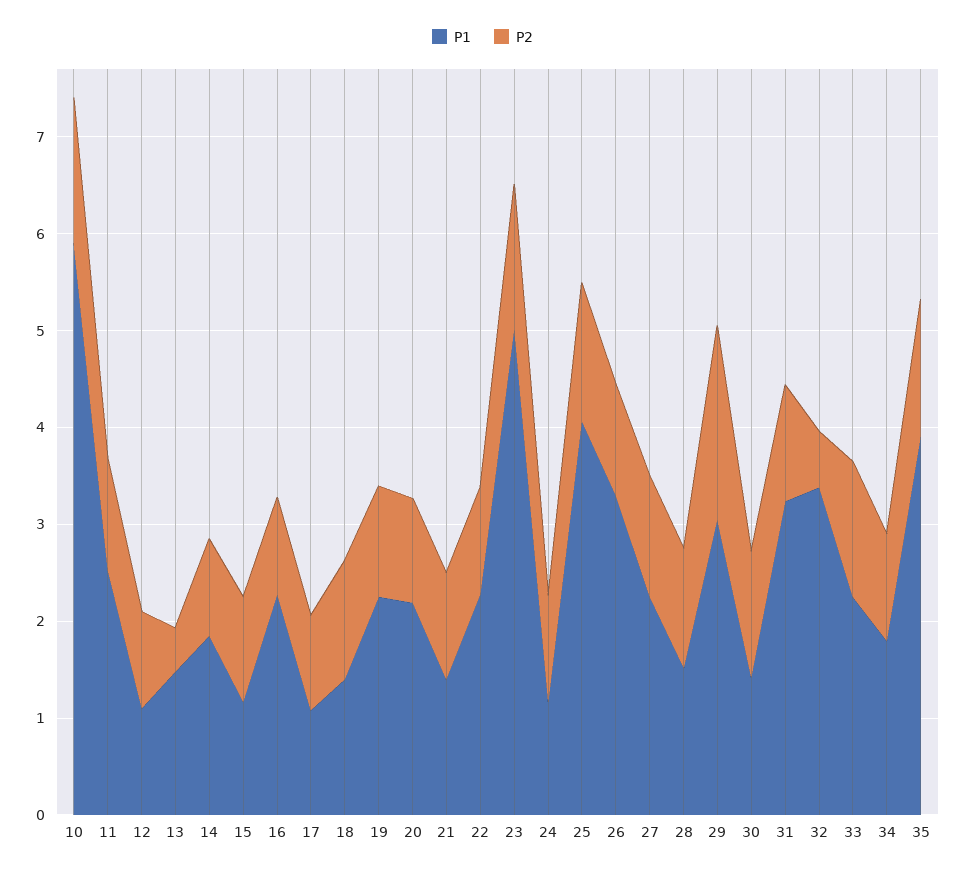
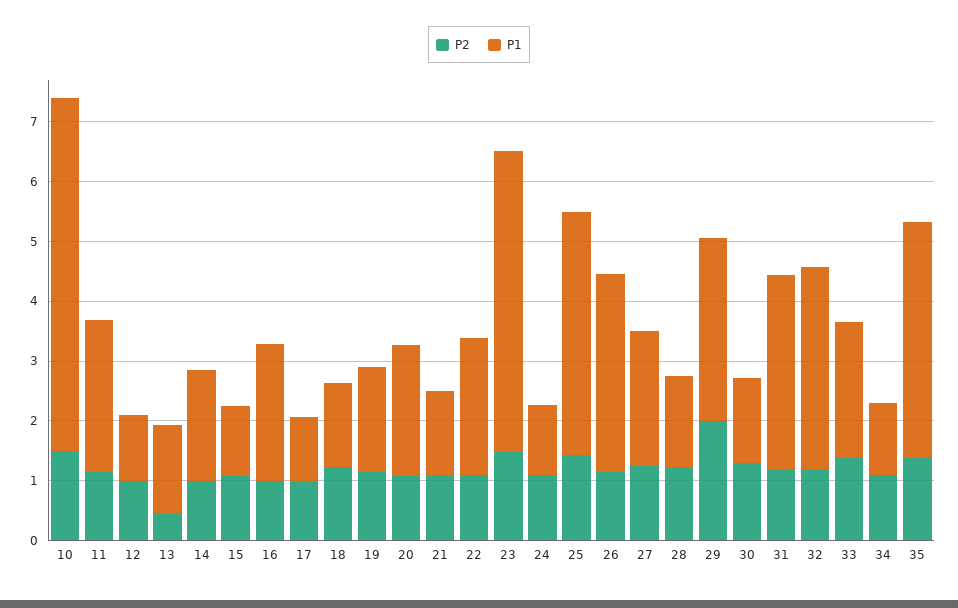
P1, 19: 2.2 -> 1.8
P2, 32: 0.6 -> 1.2
P1, 34: 1.8 -> 1.2

